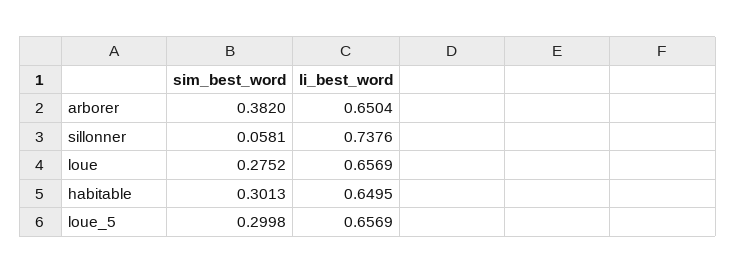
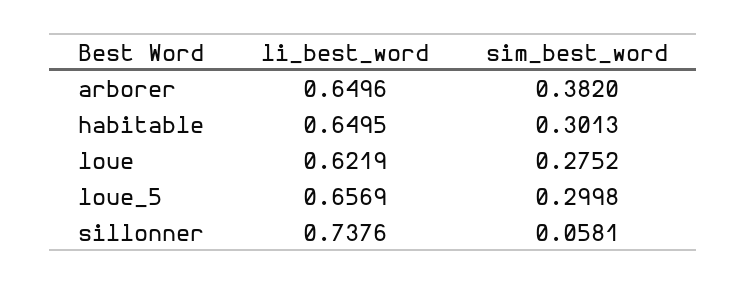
li_best_word, arborer: 0.6504 -> 0.6496
li_best_word, loue: 0.6569 -> 0.6219

